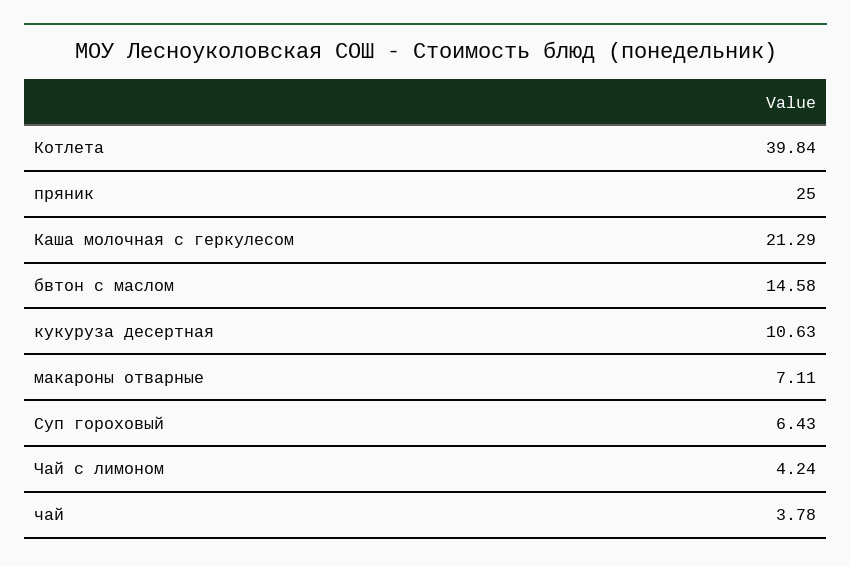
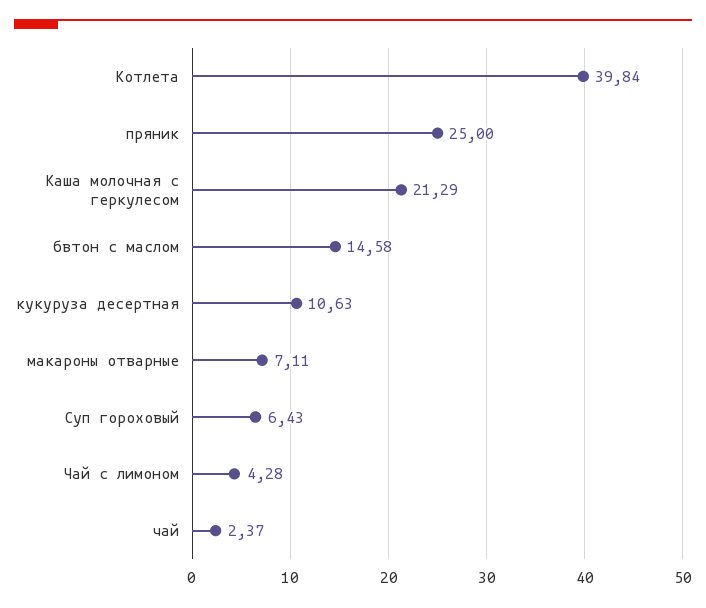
Чай с лимоном: 4.24 -> 4.28
чай: 3.78 -> 2.37

